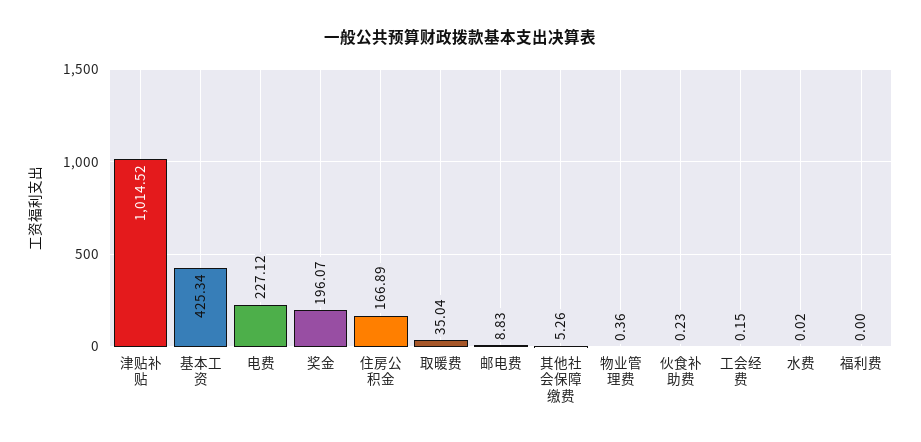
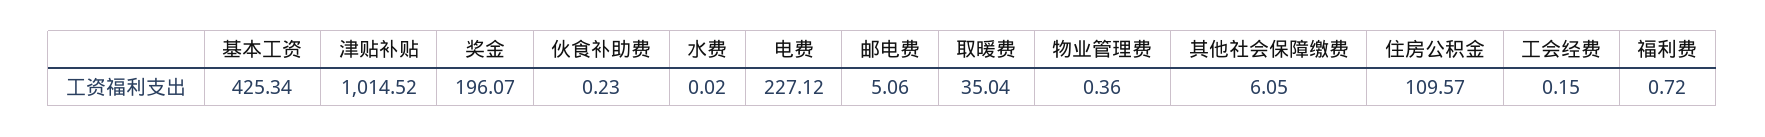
住房公积金: 166.89 -> 109.57
邮电费: 8.83 -> 5.06
其他社会保障缴费: 5.26 -> 6.05
福利费: 0 -> 0.72

